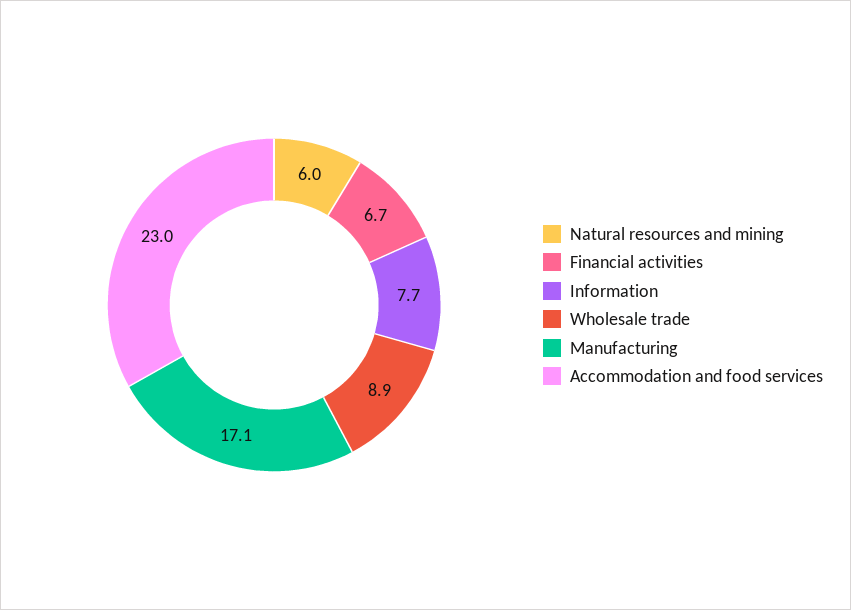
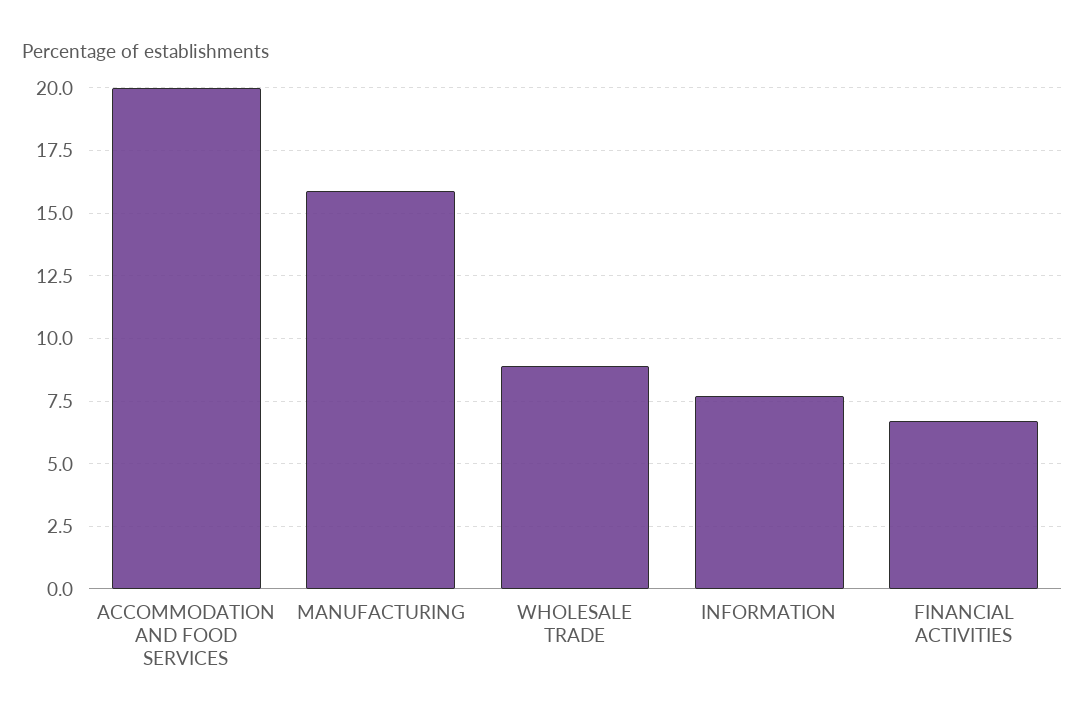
Natural resources and mining: 6 -> none
Manufacturing: 17.1 -> 16
Accommodation and food services: 23 -> 20

